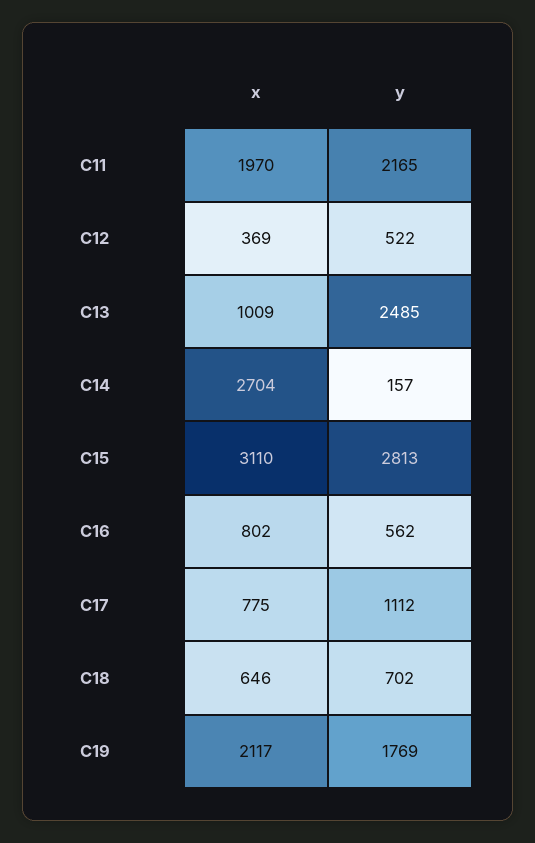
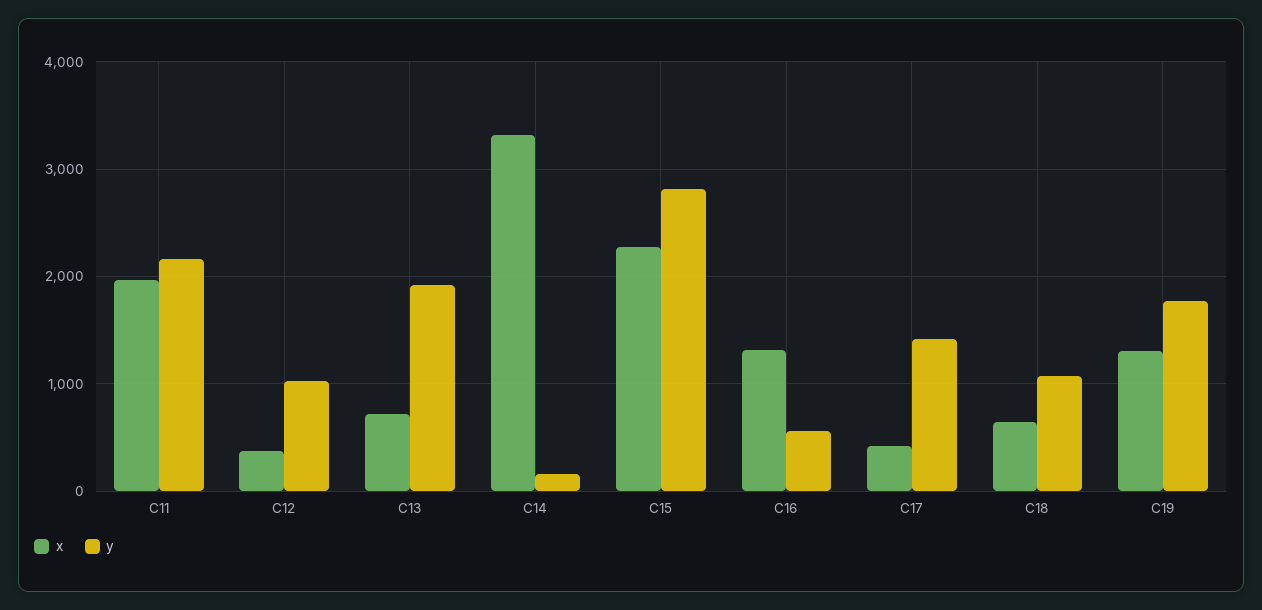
y, C12: 522 -> 1000
x, C13: 1009 -> 700
y, C13: 2485 -> 1900
x, C14: 2704 -> 3300
x, C15: 3110 -> 2300
x, C16: 802 -> 1300
x, C17: 775 -> 400
y, C17: 1112 -> 1400
y, C18: 702 -> 1100
x, C19: 2117 -> 1300

